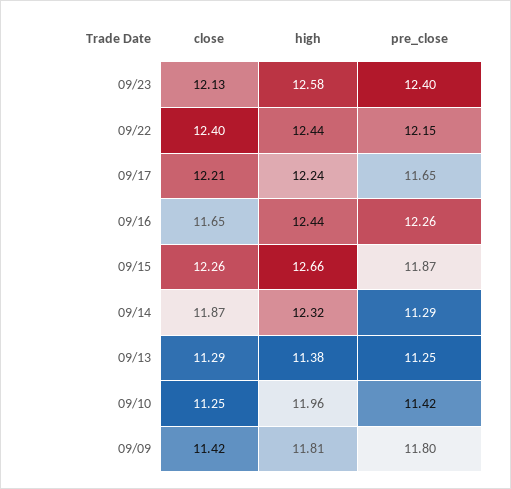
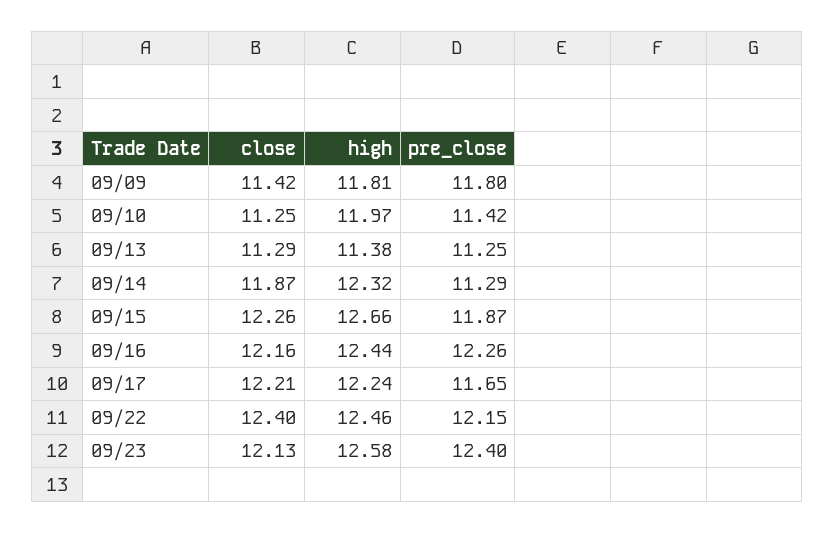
high, 09/22: 12.44 -> 12.46
close, 09/16: 11.65 -> 12.16
high, 09/10: 11.96 -> 11.97

